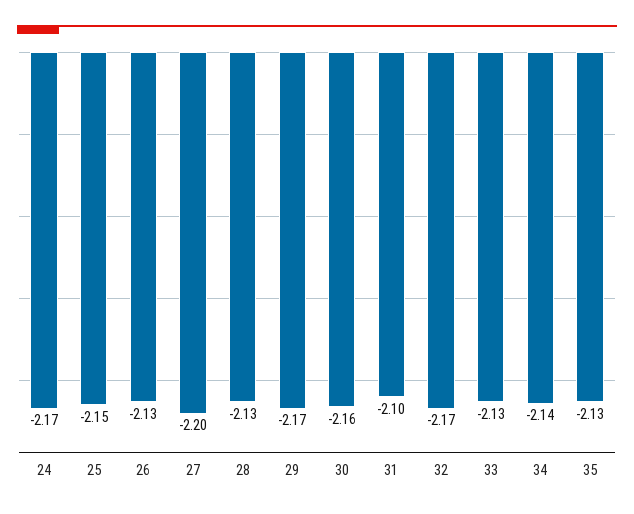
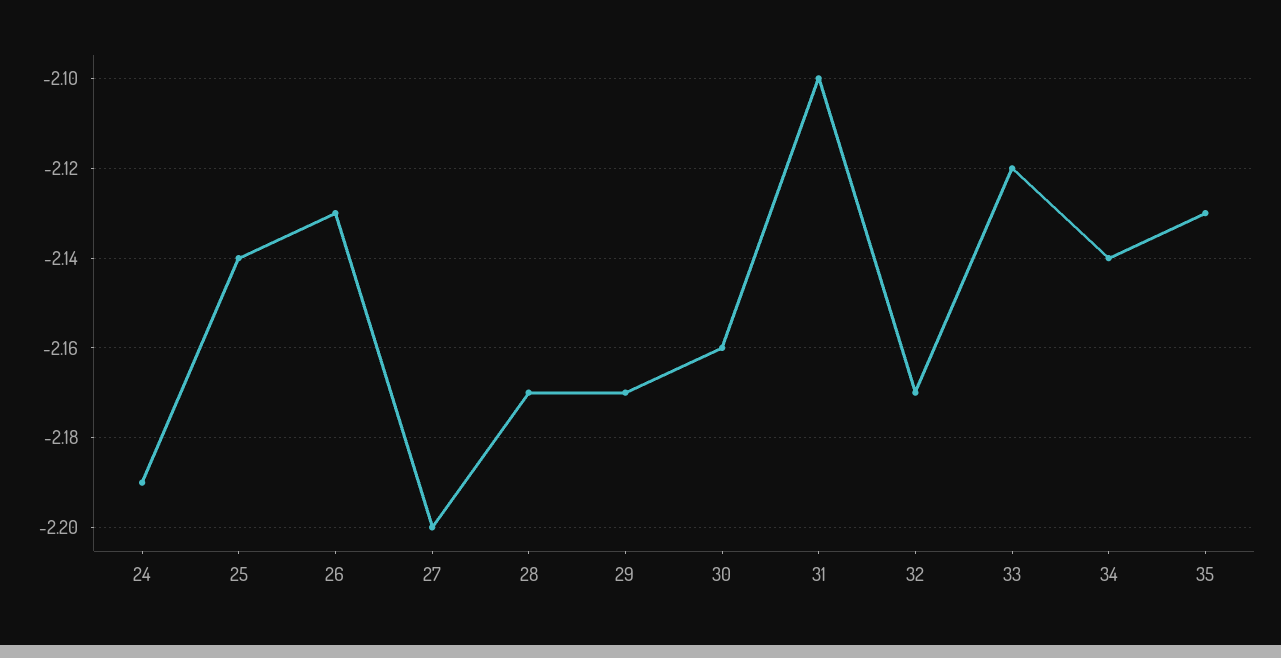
24: -2.17 -> -2.19
25: -2.15 -> -2.14
28: -2.13 -> -2.17
33: -2.13 -> -2.12

